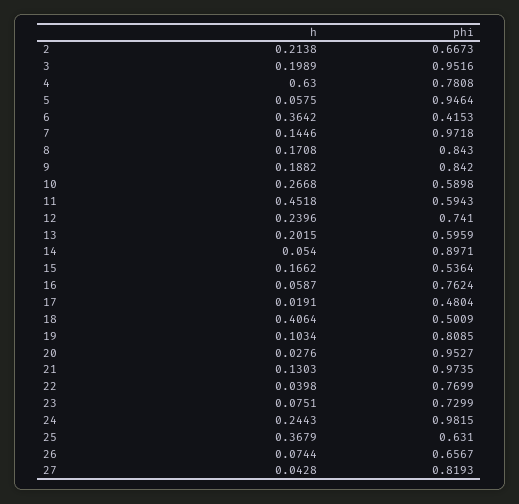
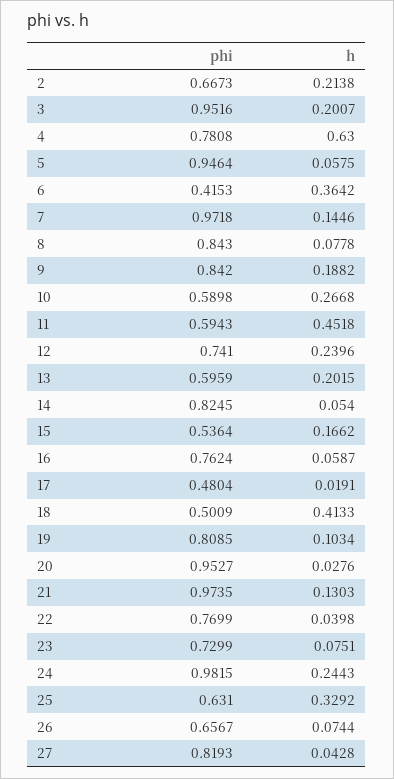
h, 3: 0.1989 -> 0.2007
h, 8: 0.1708 -> 0.0778
phi, 14: 0.8971 -> 0.8245
h, 18: 0.4064 -> 0.4133
h, 25: 0.3679 -> 0.3292

